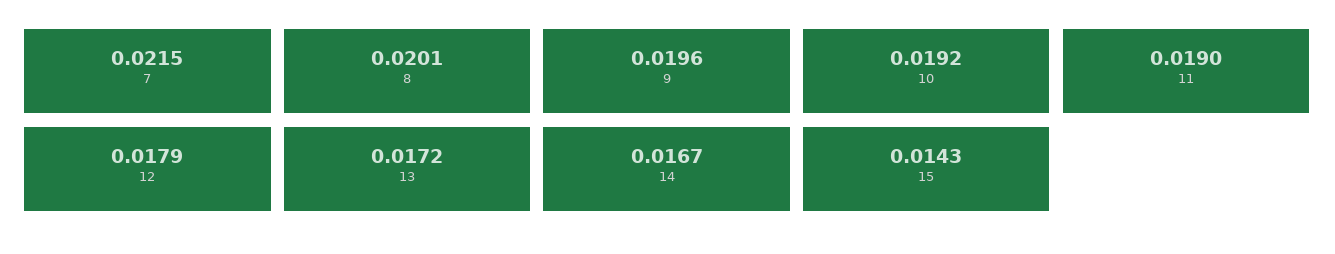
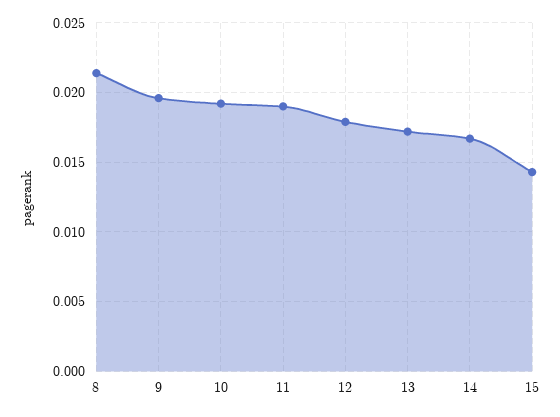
7: 0.0215 -> none
8: 0.0201 -> 0.0215

